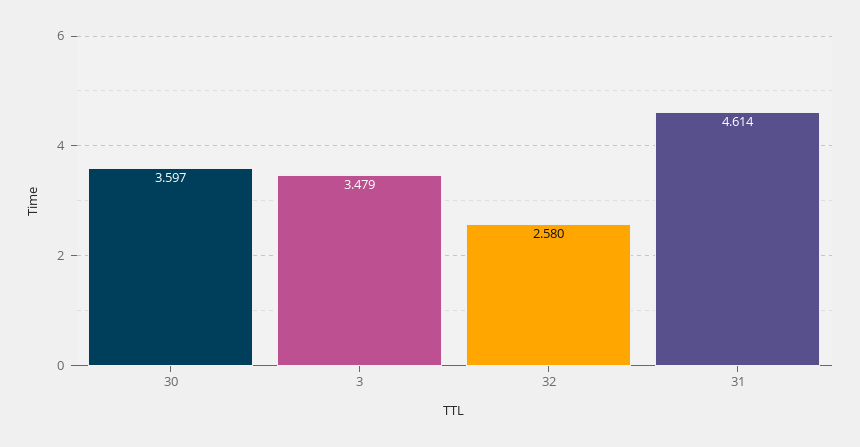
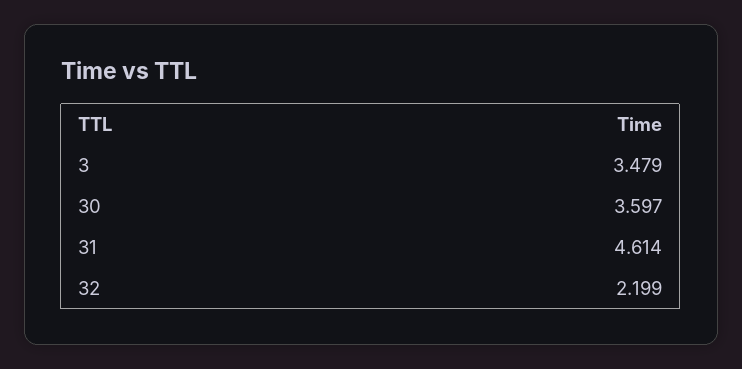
32: 2.58 -> 2.199

